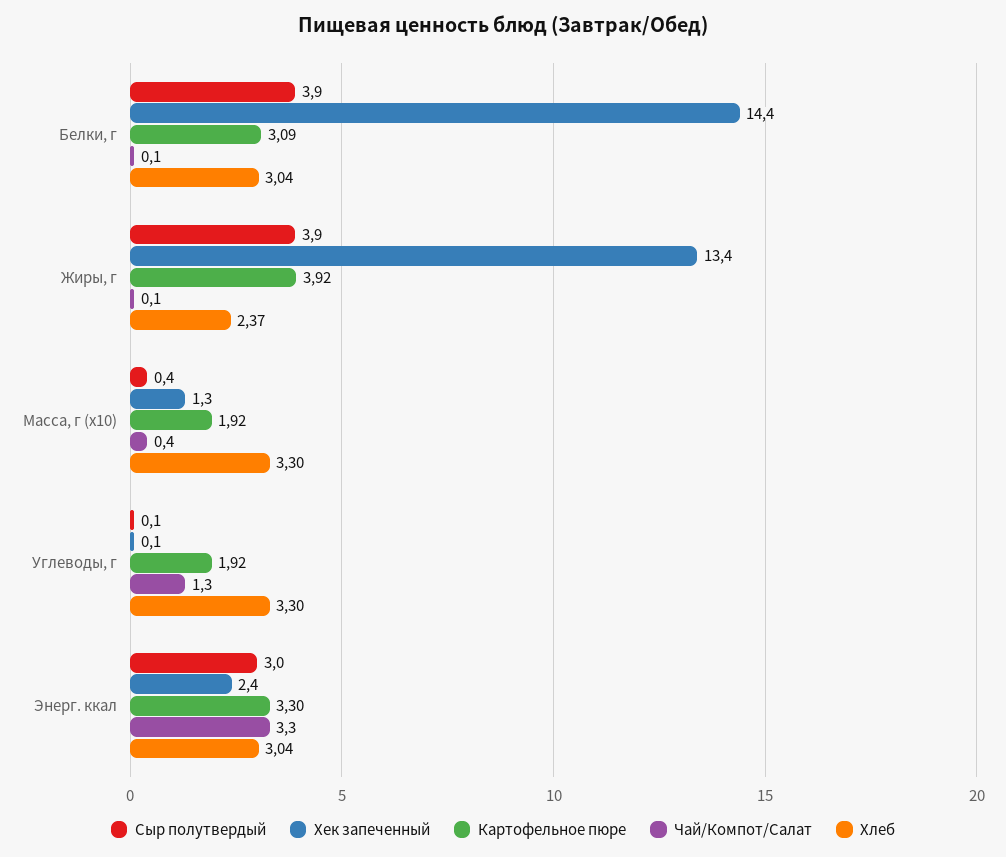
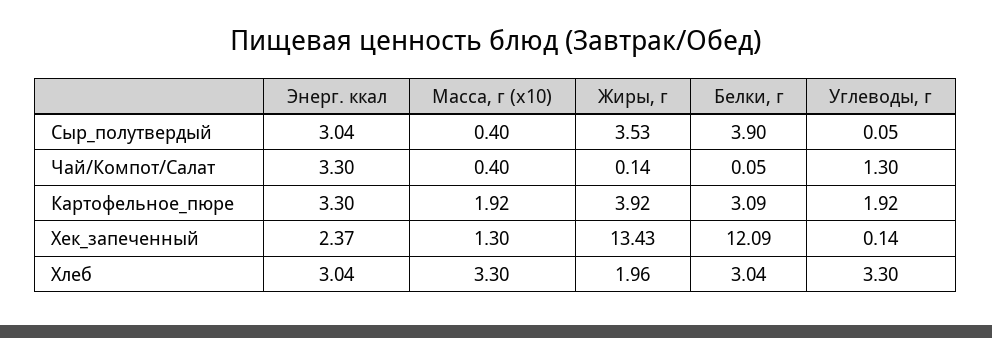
Хек запеченный, Белки, г: 14.4 -> 12.09
Сыр полутвердый, Жиры, г: 3.9 -> 3.53
Хлеб, Жиры, г: 2.37 -> 1.96

